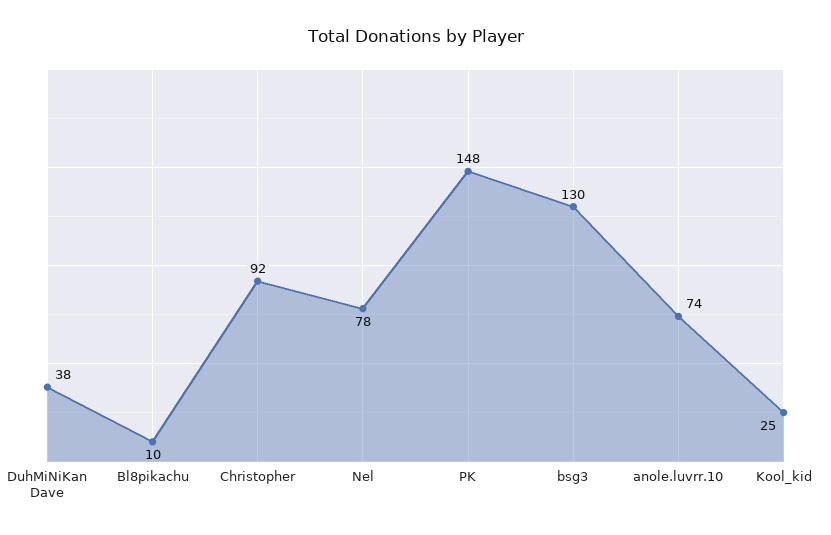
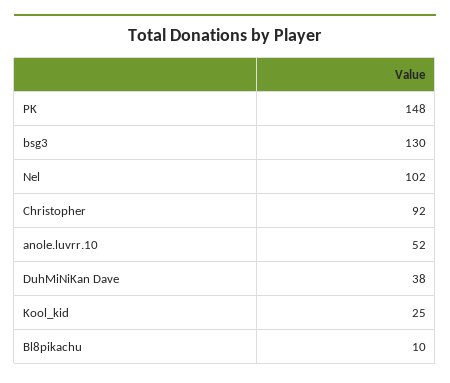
Nel: 78 -> 102
anole.luvrr.10: 74 -> 52

